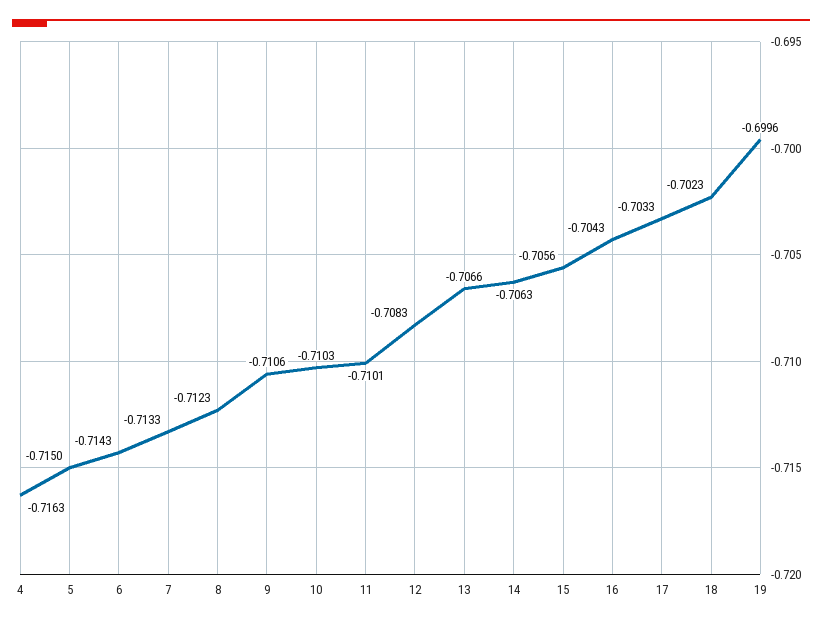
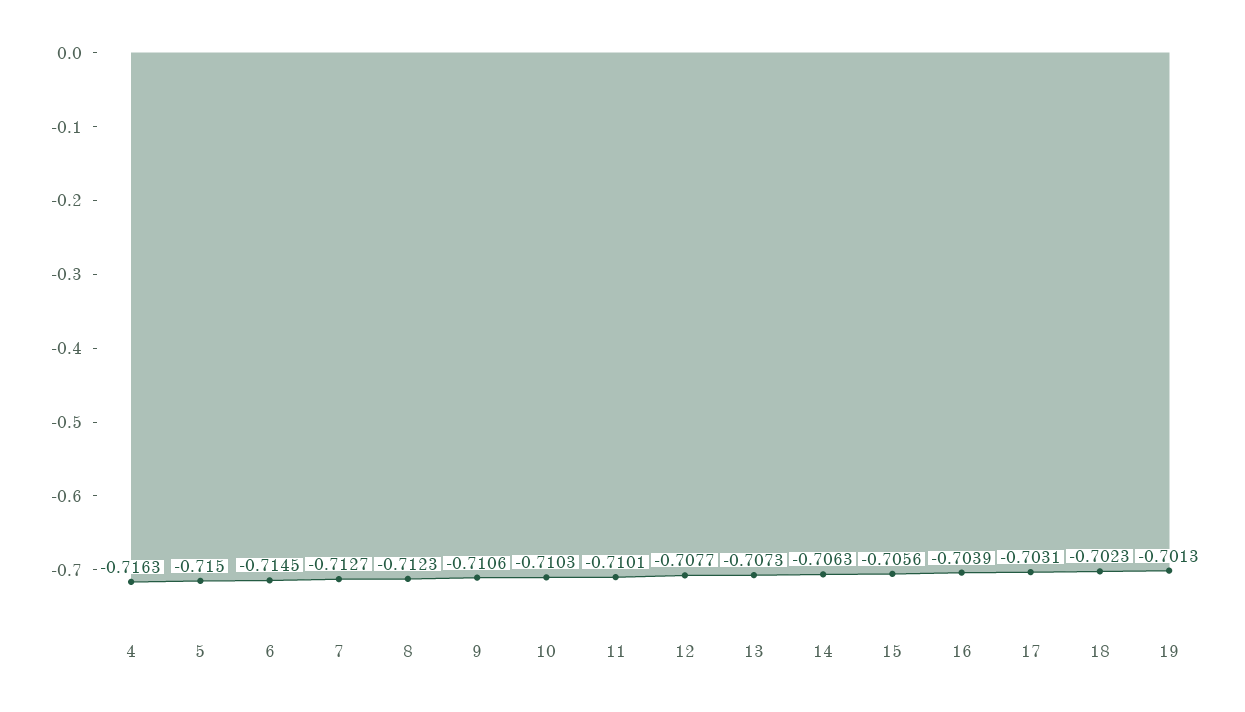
6: -0.7143 -> -0.7145
7: -0.7133 -> -0.7127
12: -0.7083 -> -0.7077
13: -0.7066 -> -0.7073
16: -0.7043 -> -0.7039
17: -0.7033 -> -0.7031
19: -0.6996 -> -0.7013

